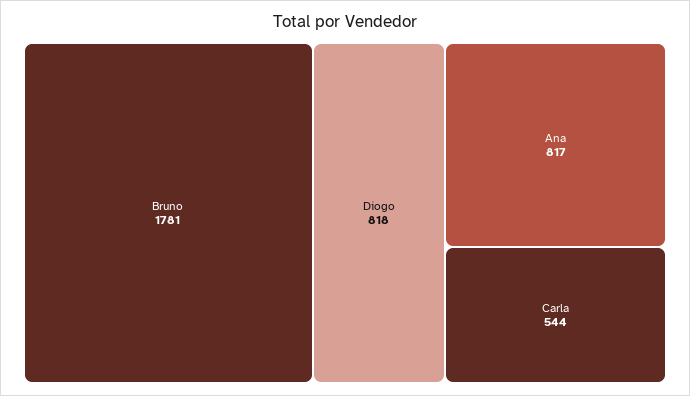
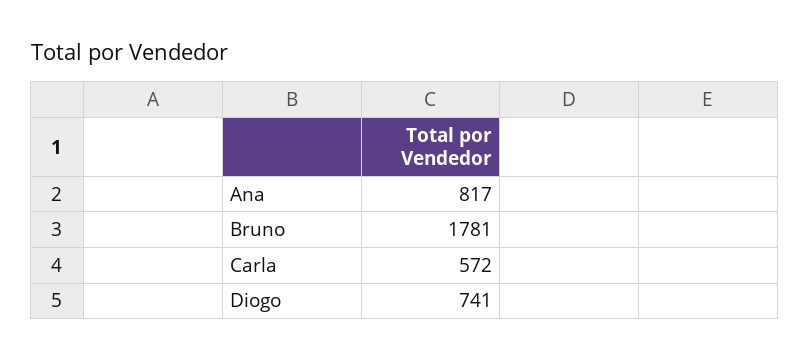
Diogo: 818 -> 741
Carla: 544 -> 572

